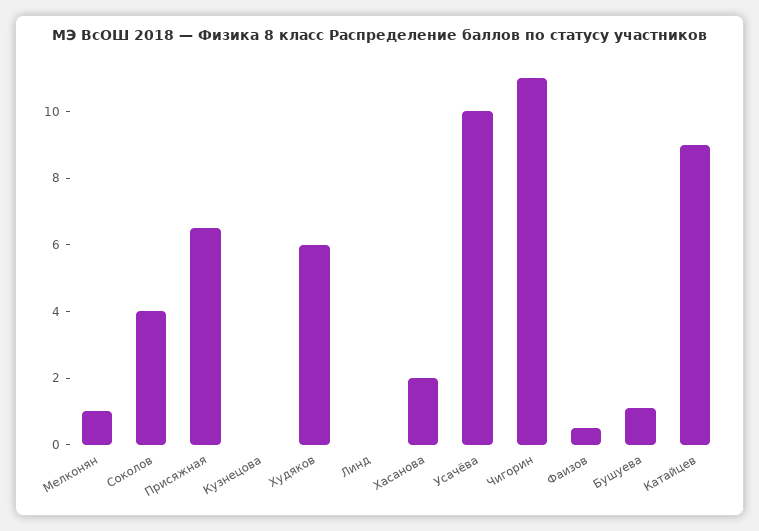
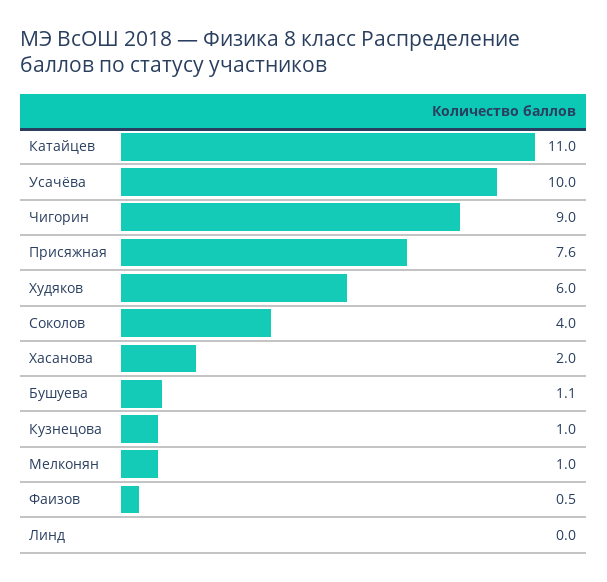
Присяжная: 6.5 -> 7.6
Кузнецова: 0 -> 1
Чигорин: 11 -> 9
Катайцев: 9 -> 11

